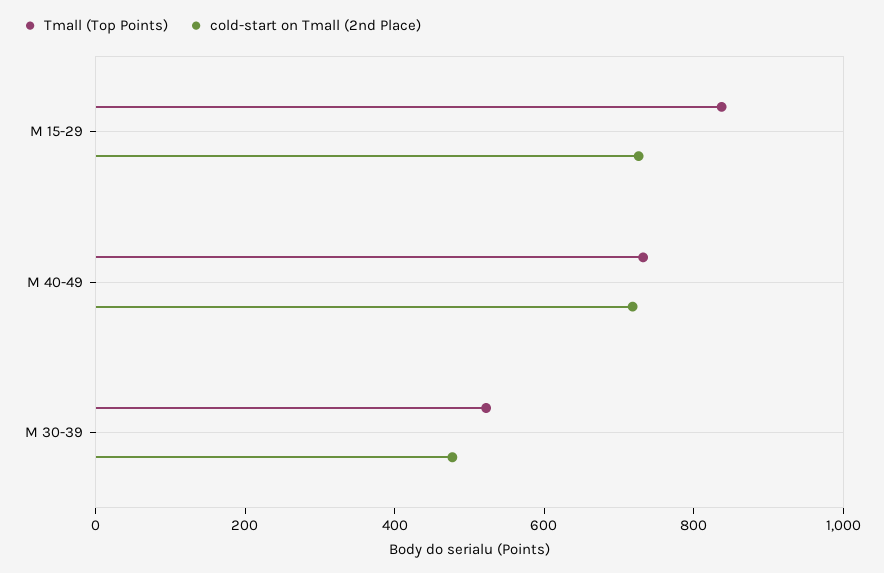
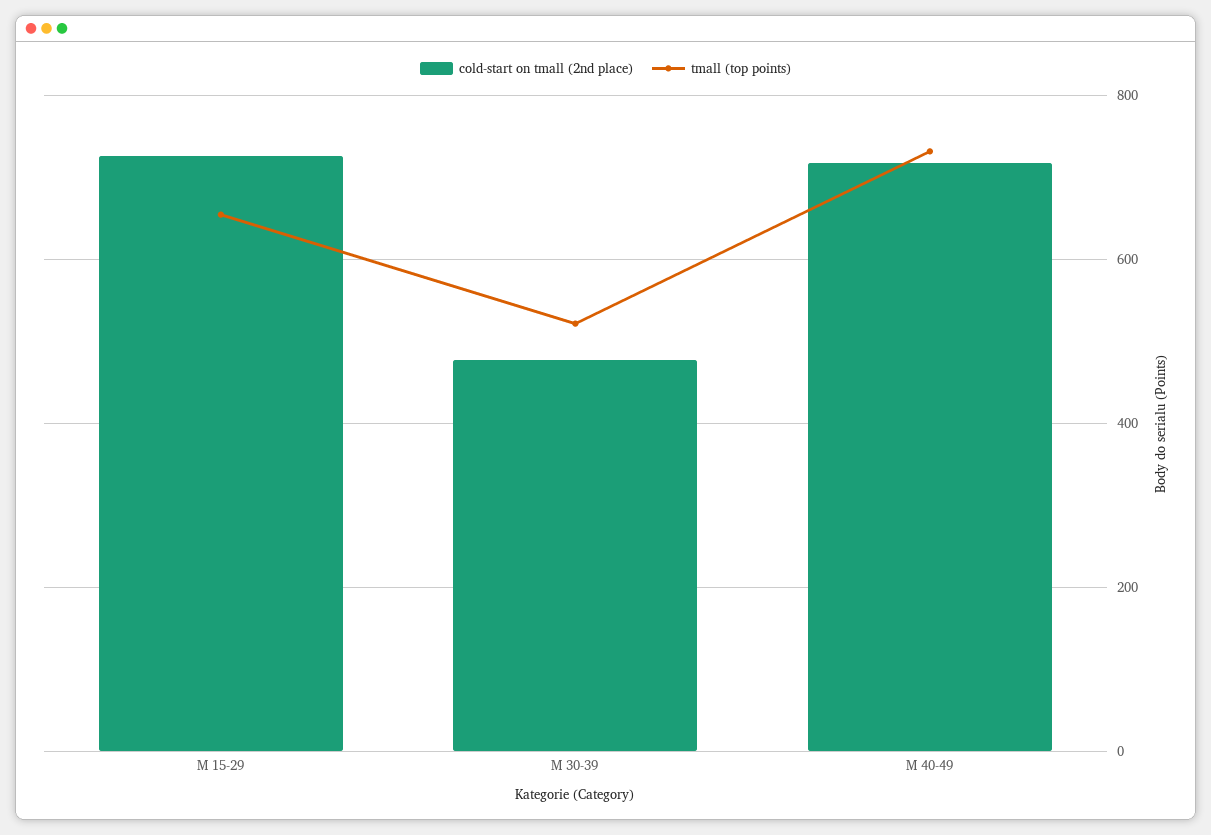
Tmall (Top Points), M 15-29: 850 -> 660

